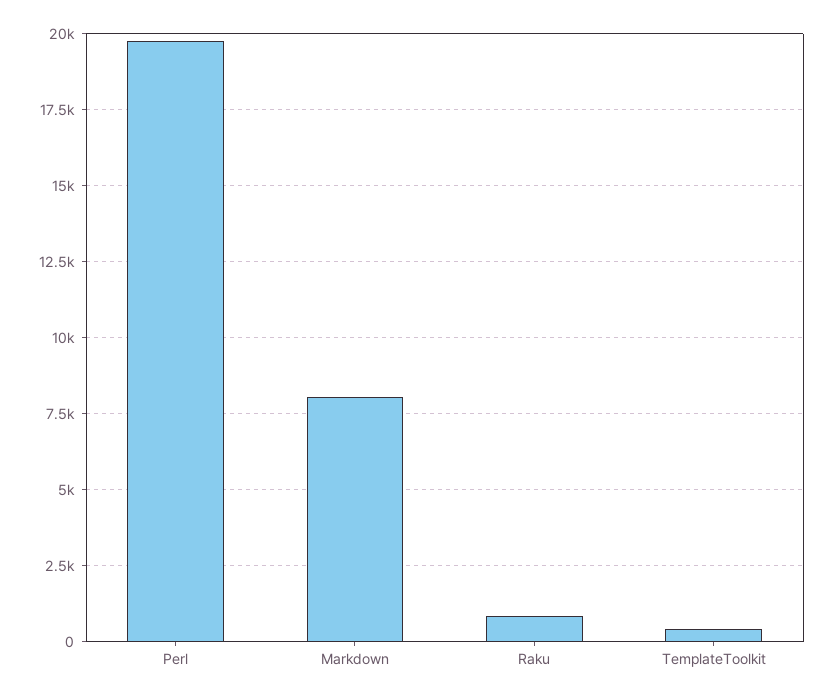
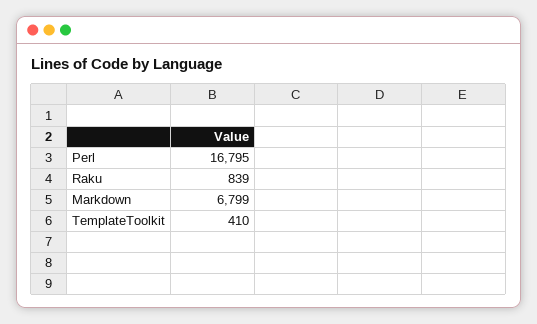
Perl: 19750 -> 16795
Markdown: 8000 -> 6799

